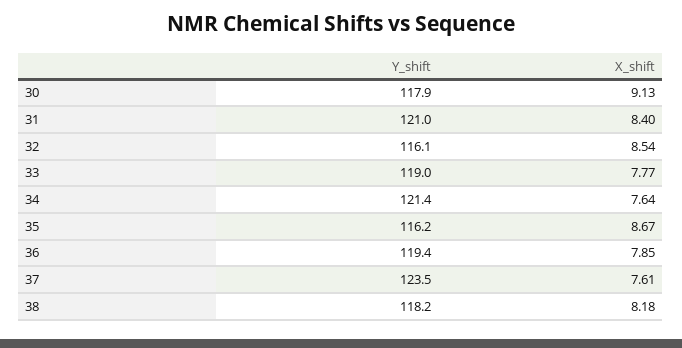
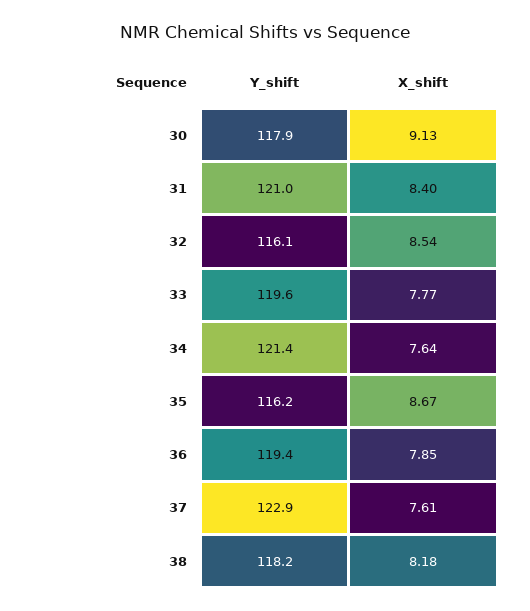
Y_shift, 33: 119 -> 119.6
Y_shift, 37: 123.5 -> 122.9

